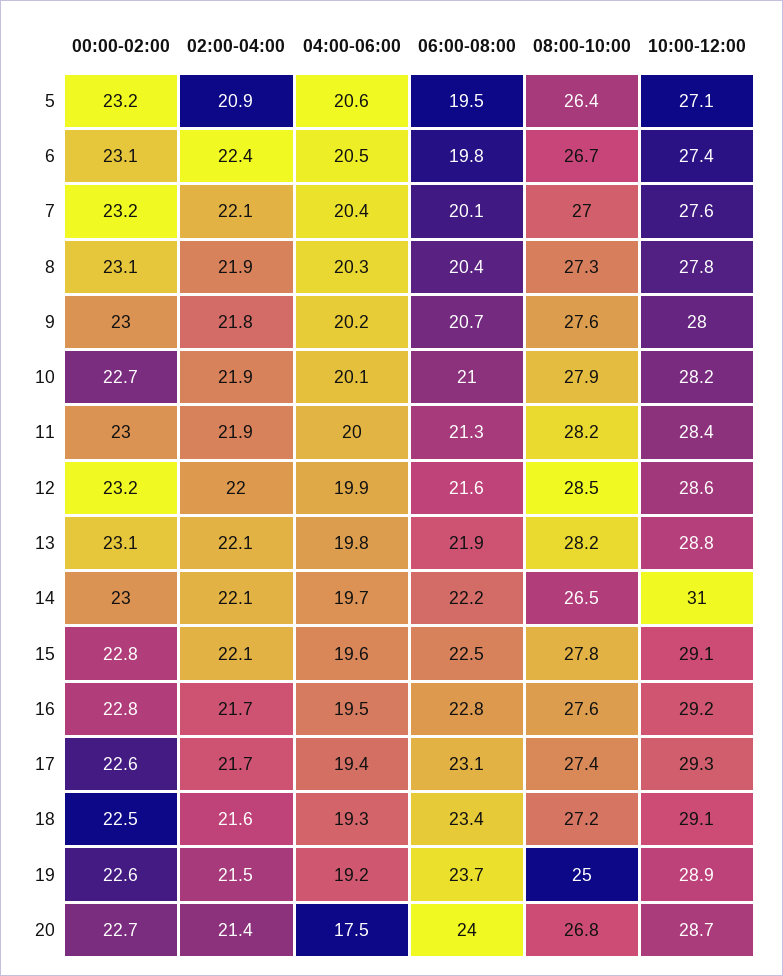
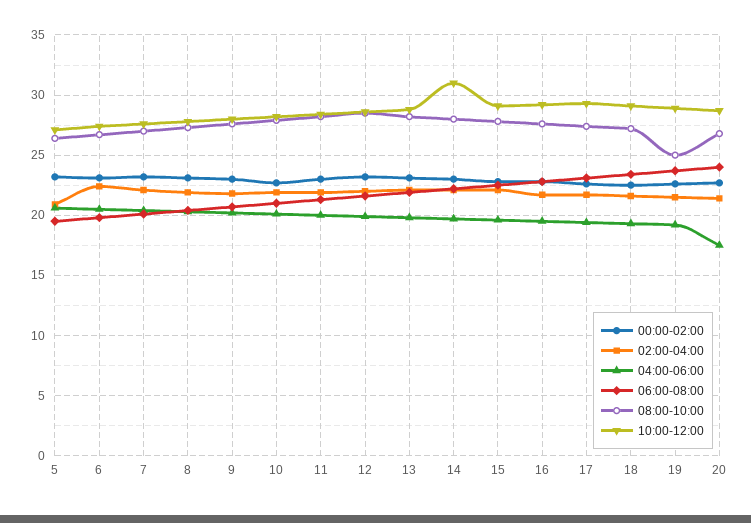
08:00-10:00, 14: 26.5 -> 28

